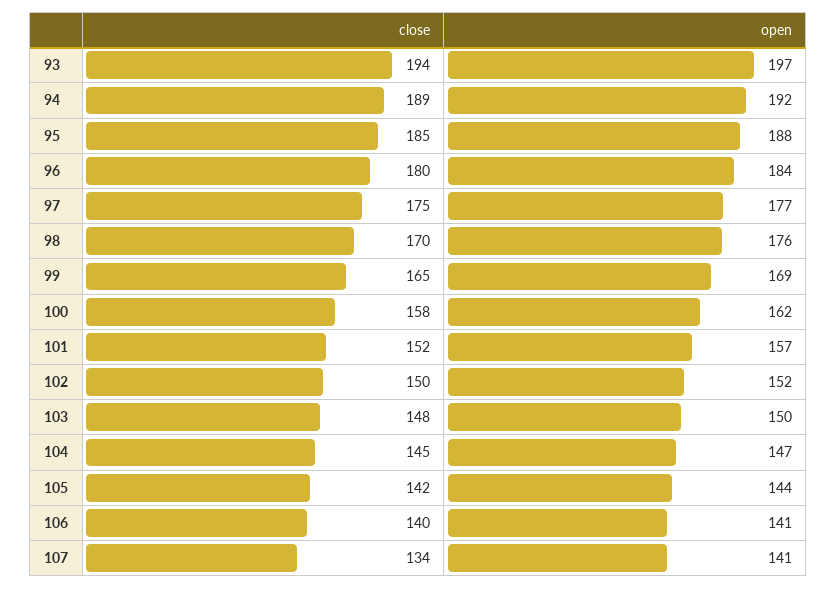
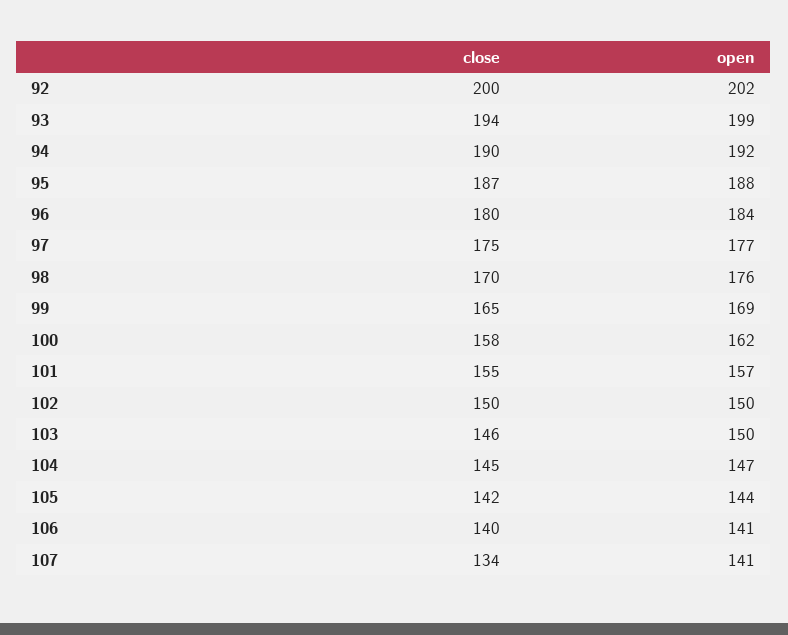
open, 93: 197 -> 199
close, 94: 189 -> 190
close, 95: 185 -> 187
close, 101: 152 -> 155
open, 102: 152 -> 150
close, 103: 148 -> 146
close, 92: none -> 200
open, 92: none -> 202

